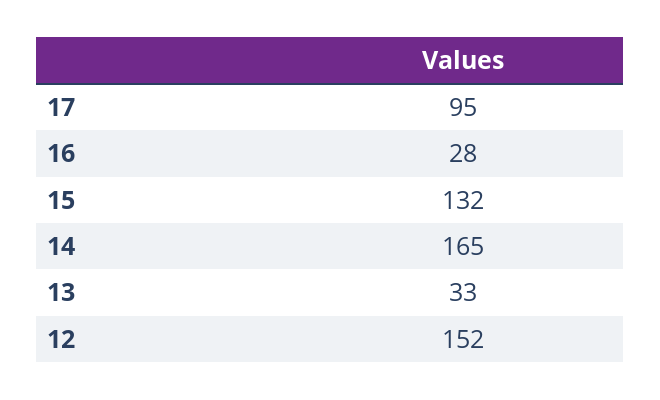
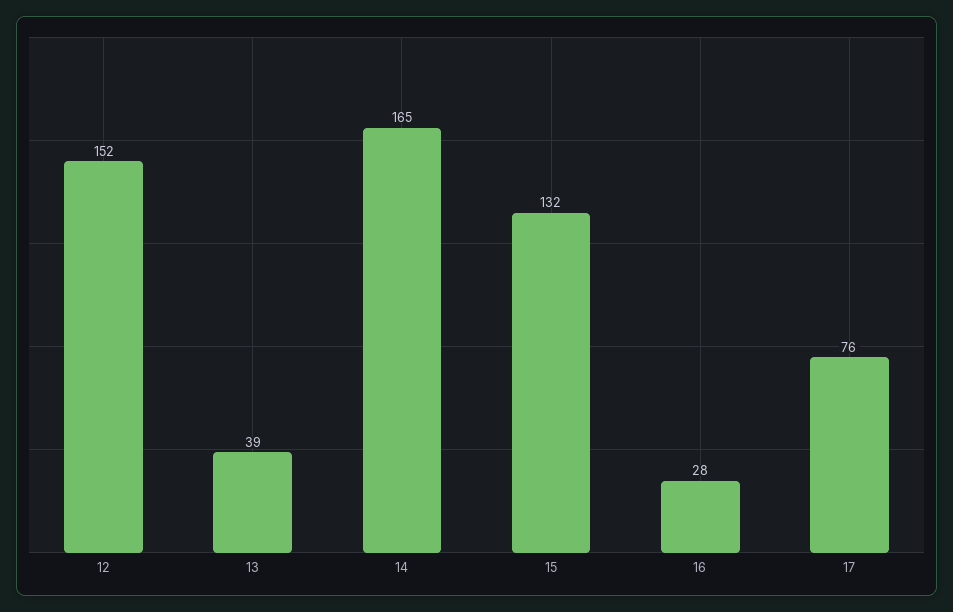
17: 95 -> 76
13: 33 -> 39

